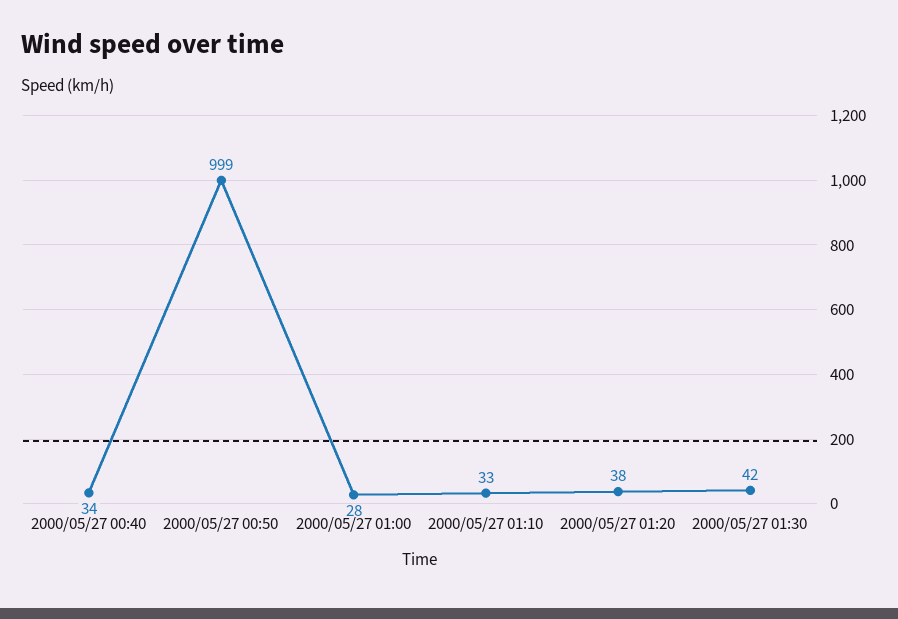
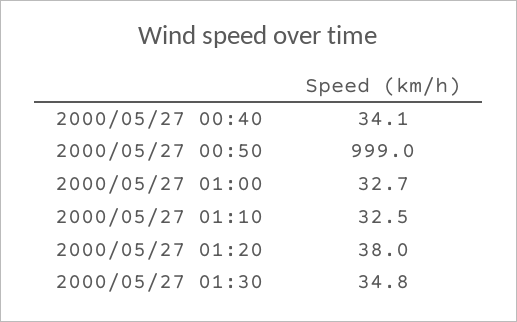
2000/05/27 01:00: 28 -> 32.7
2000/05/27 01:30: 42 -> 34.8

